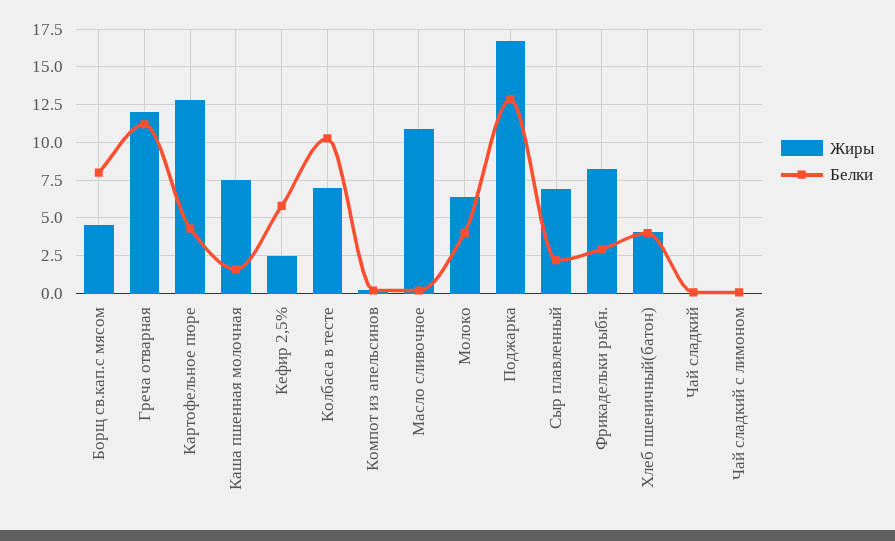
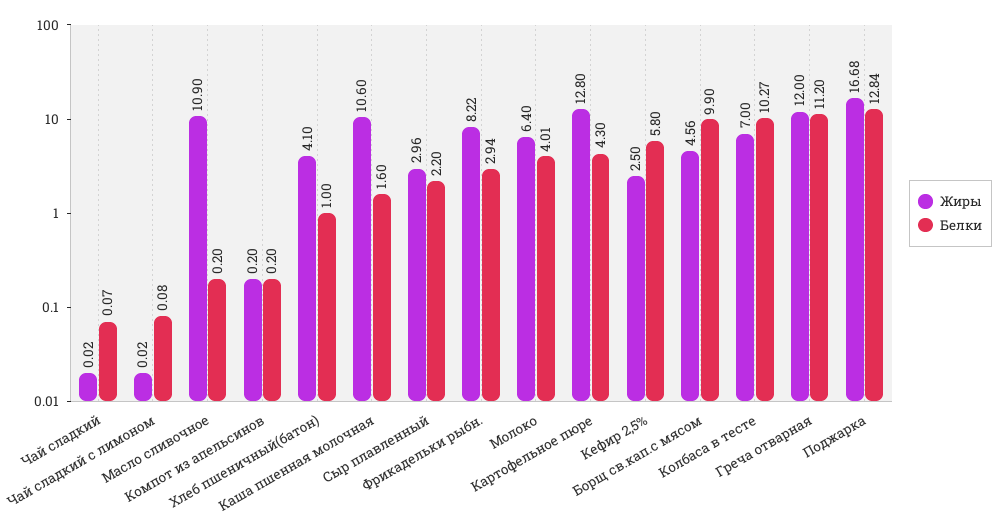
Белки, Борщ св.кап.с мясом: 8 -> 9.9
Жиры, Каша пшенная молочная: 7.5 -> 10.6
Жиры, Сыр плавленный: 7 -> 2.96
Белки, Хлеб пшеничный(батон): 4 -> 1

